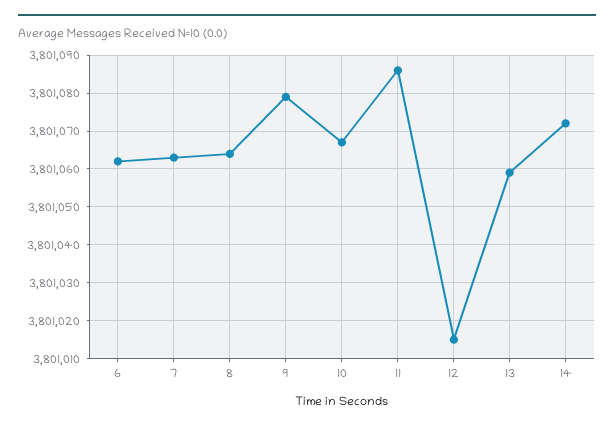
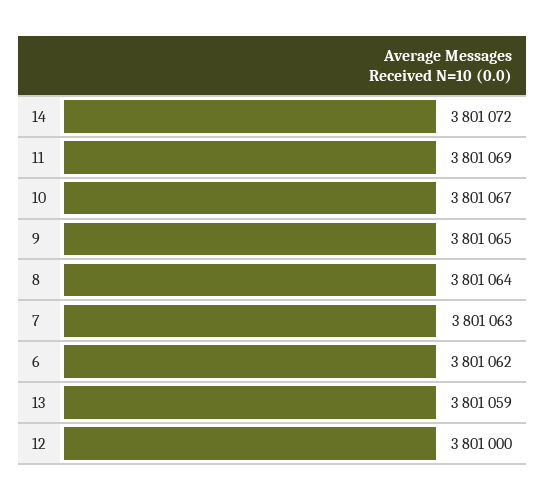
9: 3801080 -> 3801065
11: 3801085 -> 3801069
12: 3801015 -> 3801000

